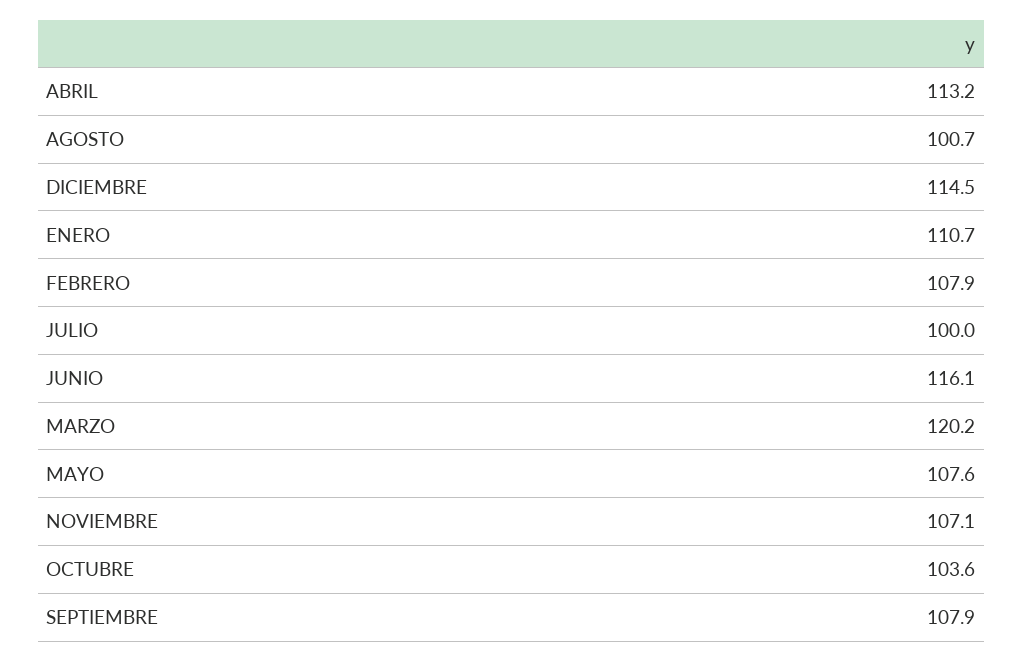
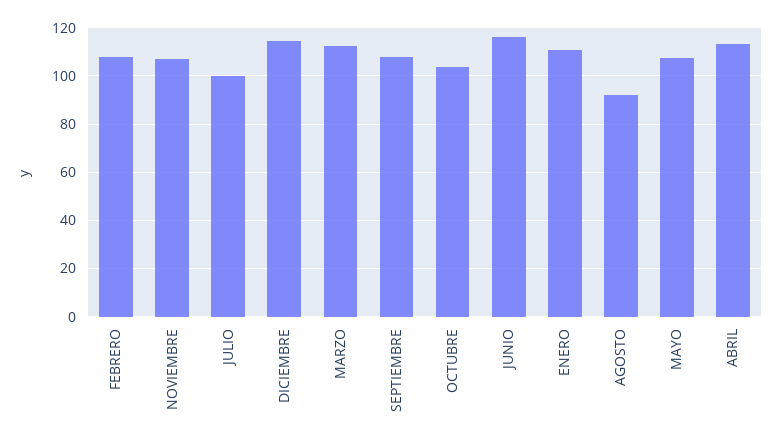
AGOSTO: 100.7 -> 92.5
MARZO: 120.2 -> 112.5

